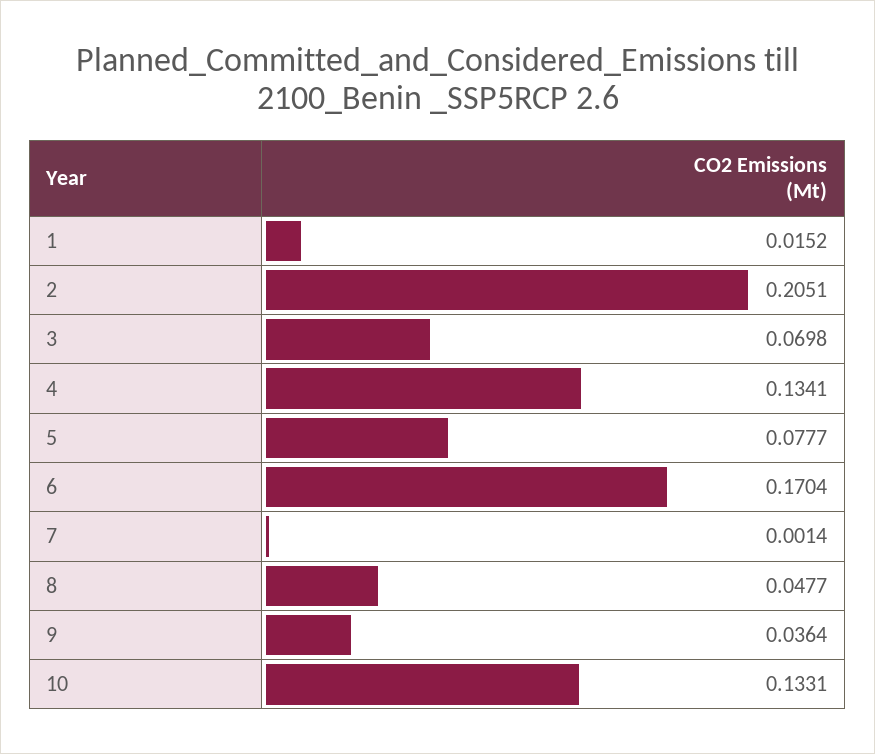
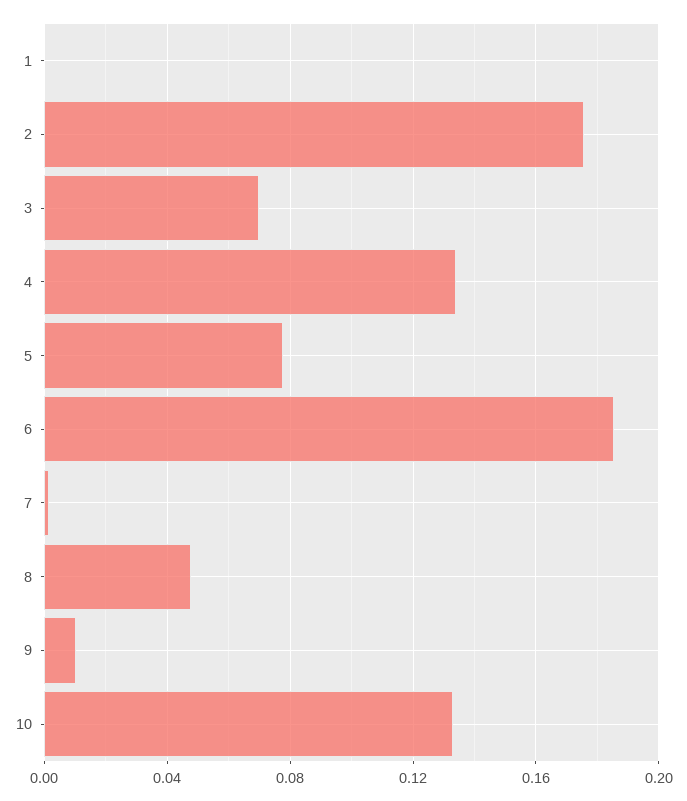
1: 0.0152 -> 0
2: 0.2051 -> 0.175
6: 0.1704 -> 0.185
9: 0.0364 -> 0.01

